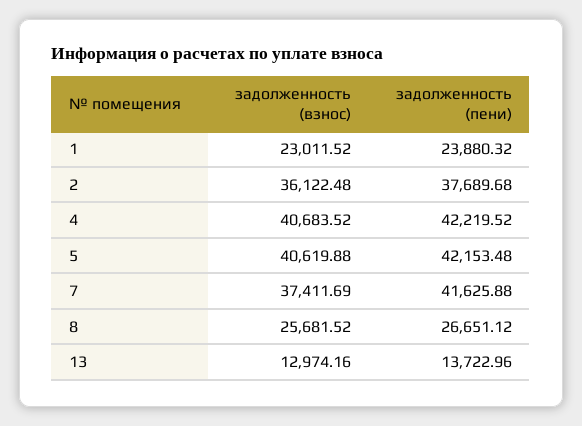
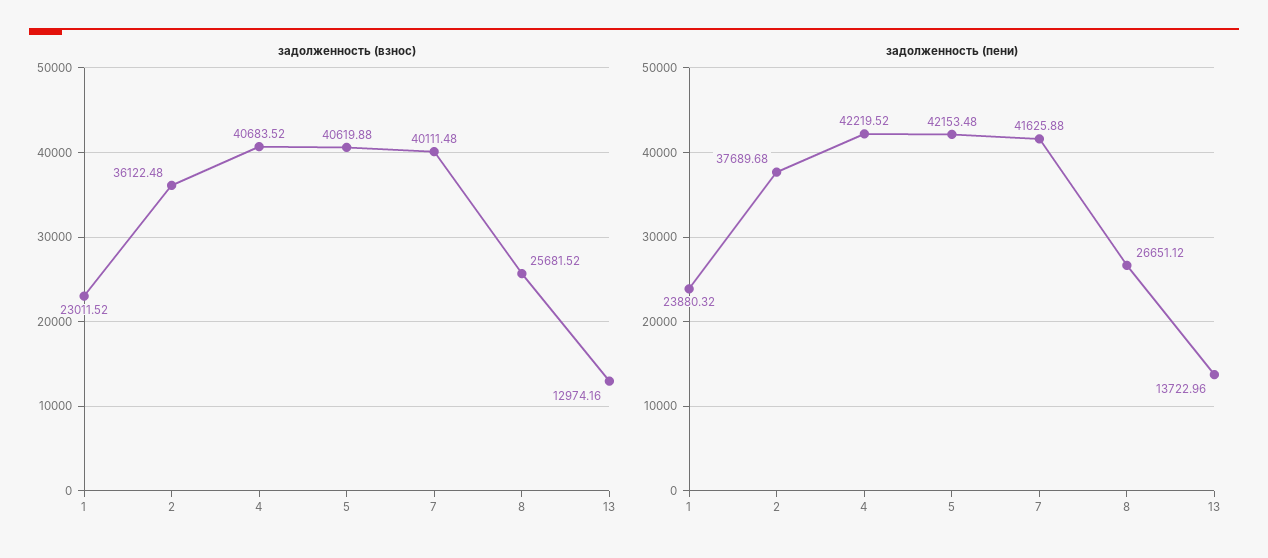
задолженность (взнос), 7: 37411.69 -> 40111.48

